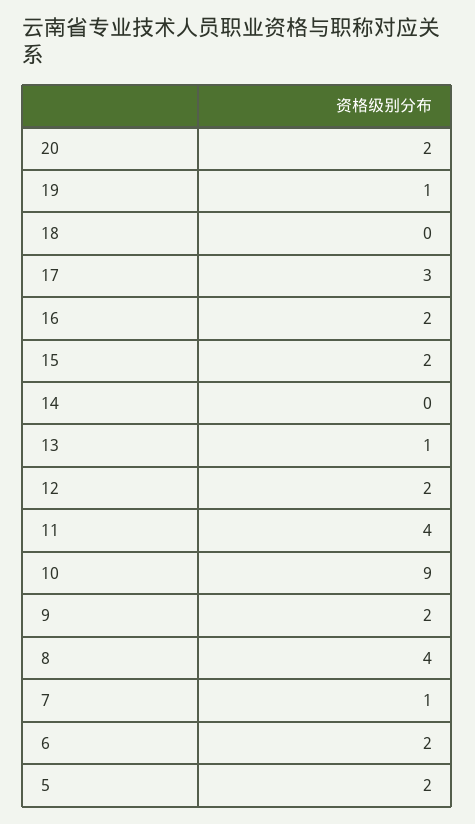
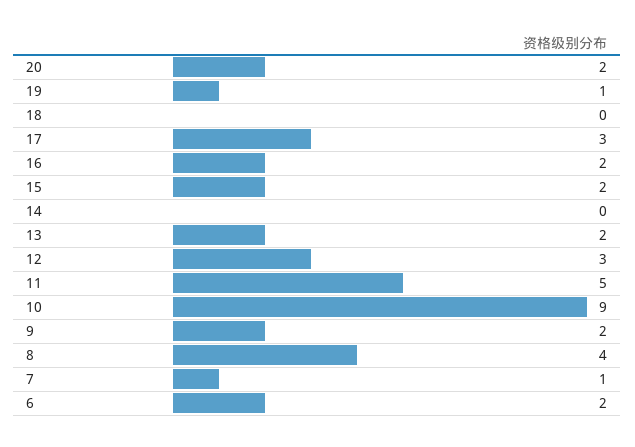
13: 1 -> 2
12: 2 -> 3
11: 4 -> 5
5: 2 -> none

